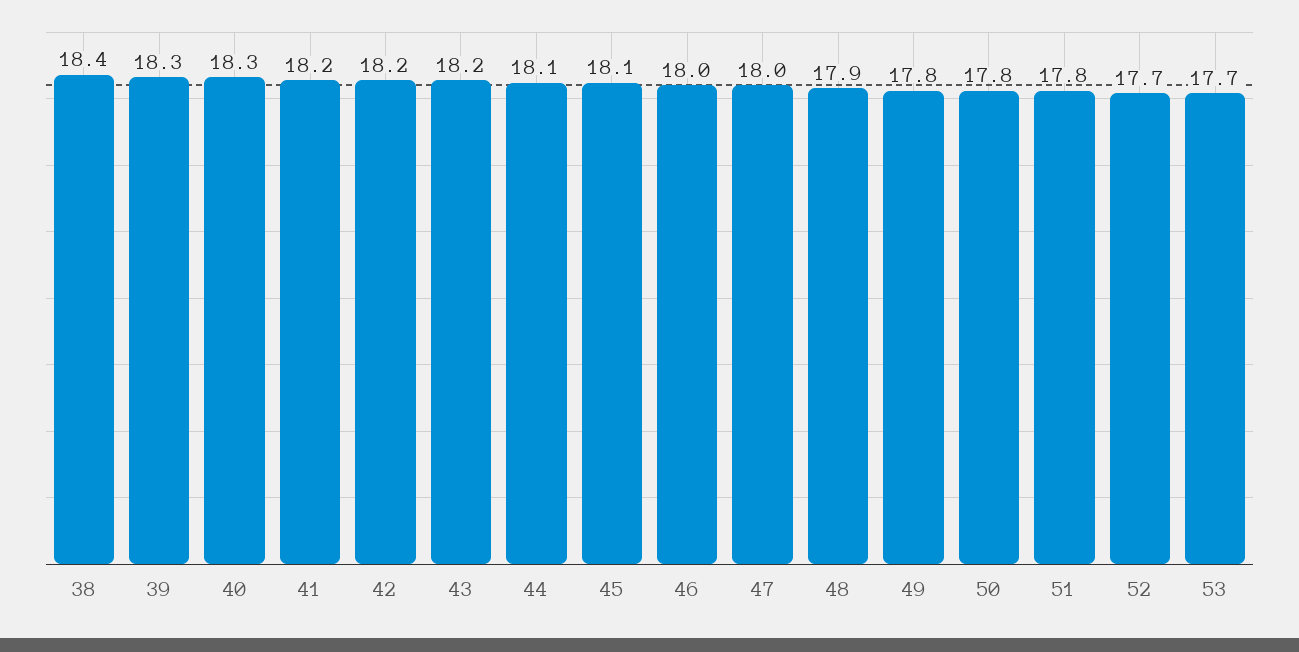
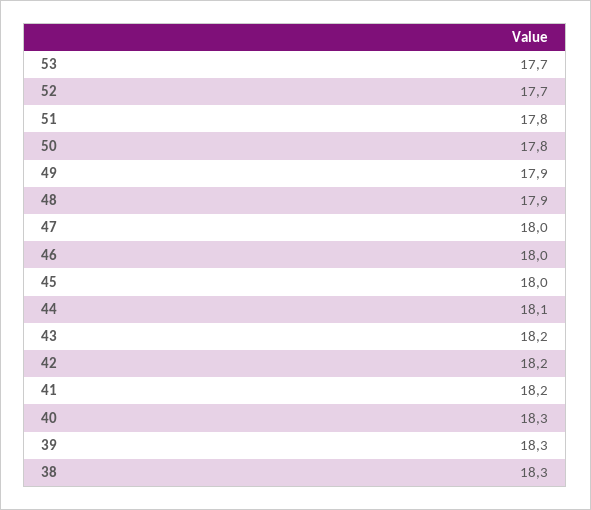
38: 18.4 -> 18.3
45: 18.1 -> 18
49: 17.8 -> 17.9

